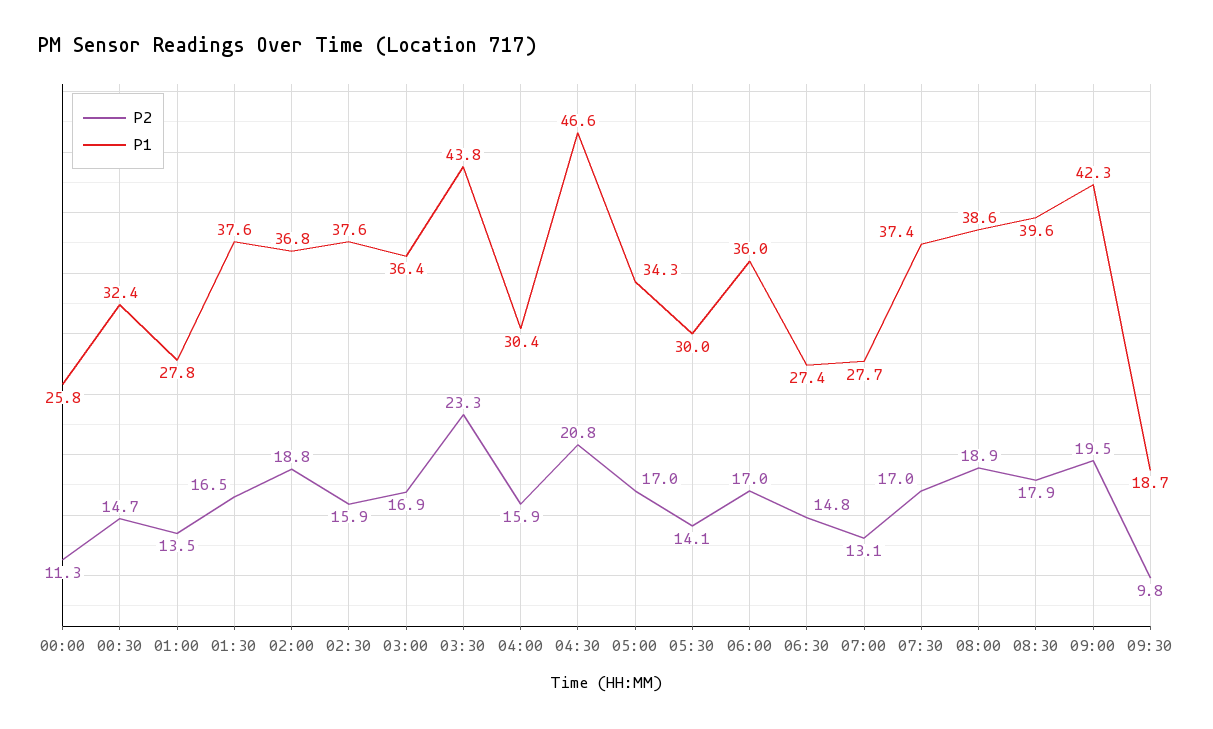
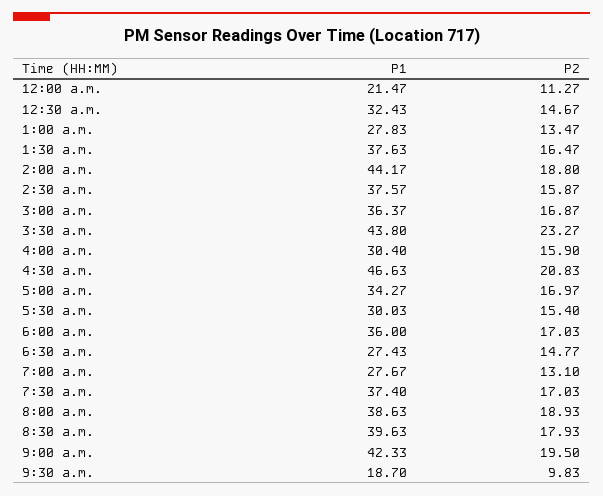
P1, 00:00: 25.8 -> 21.47
P1, 02:00: 36.8 -> 44.17
P2, 05:30: 14.1 -> 15.4

